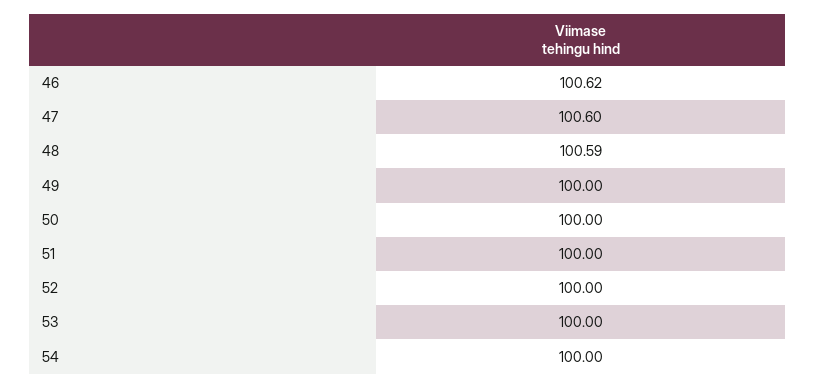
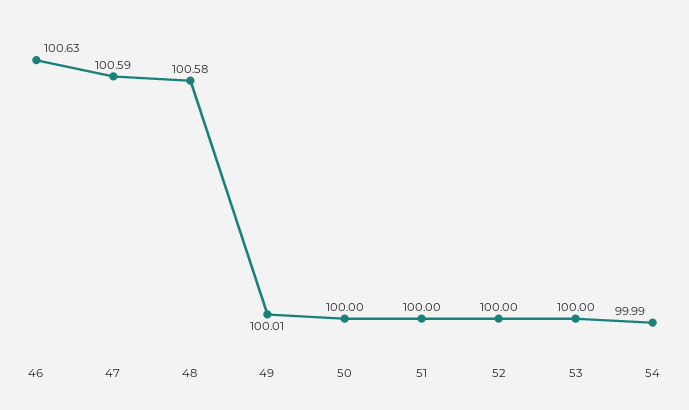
46: 100.62 -> 100.63
47: 100.6 -> 100.59
48: 100.59 -> 100.58
49: 100 -> 100.01
54: 100 -> 99.99

